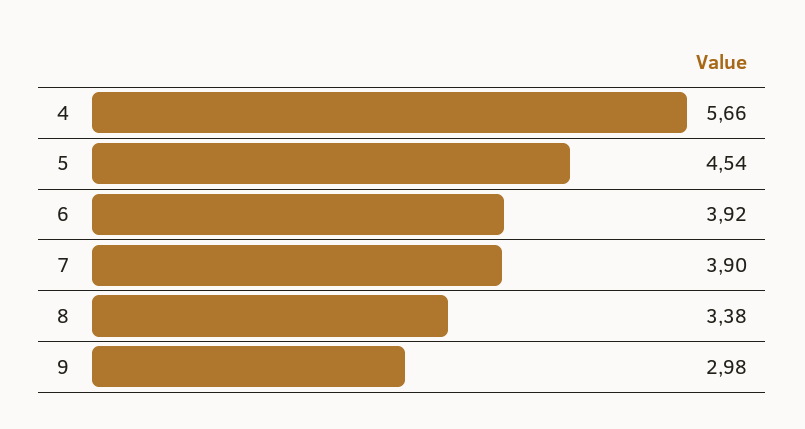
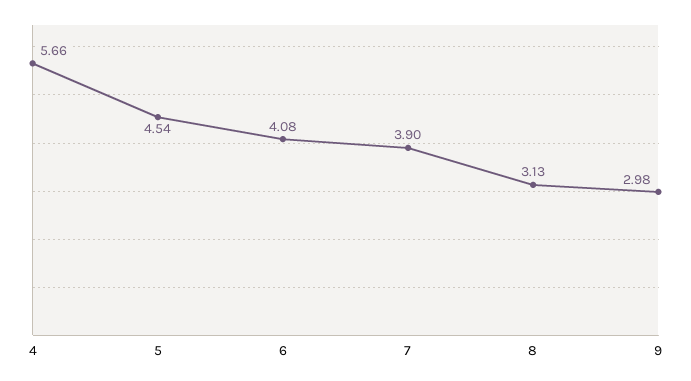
6: 3.92 -> 4.08
8: 3.38 -> 3.13

